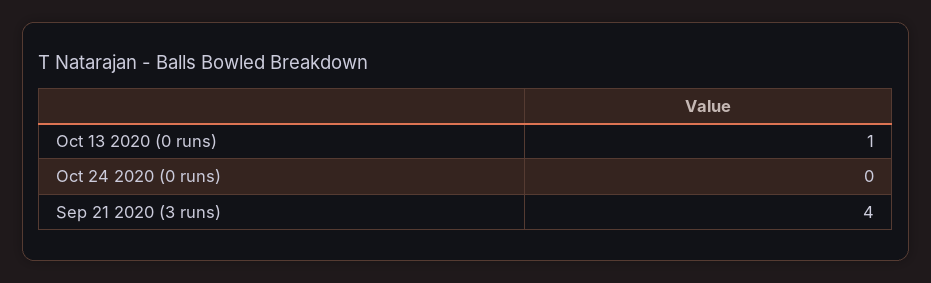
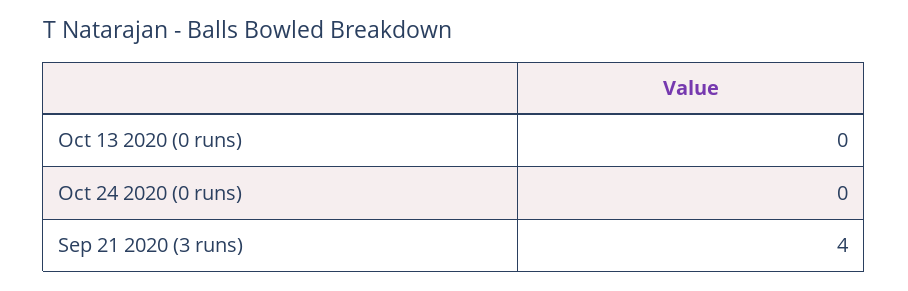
Oct 13 2020 (0 runs): 1 -> 0

